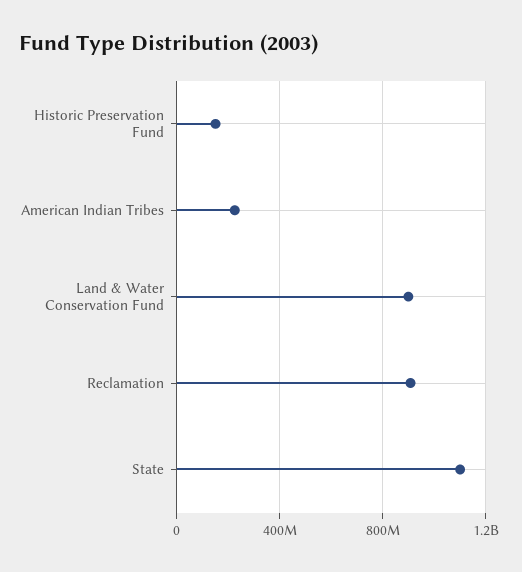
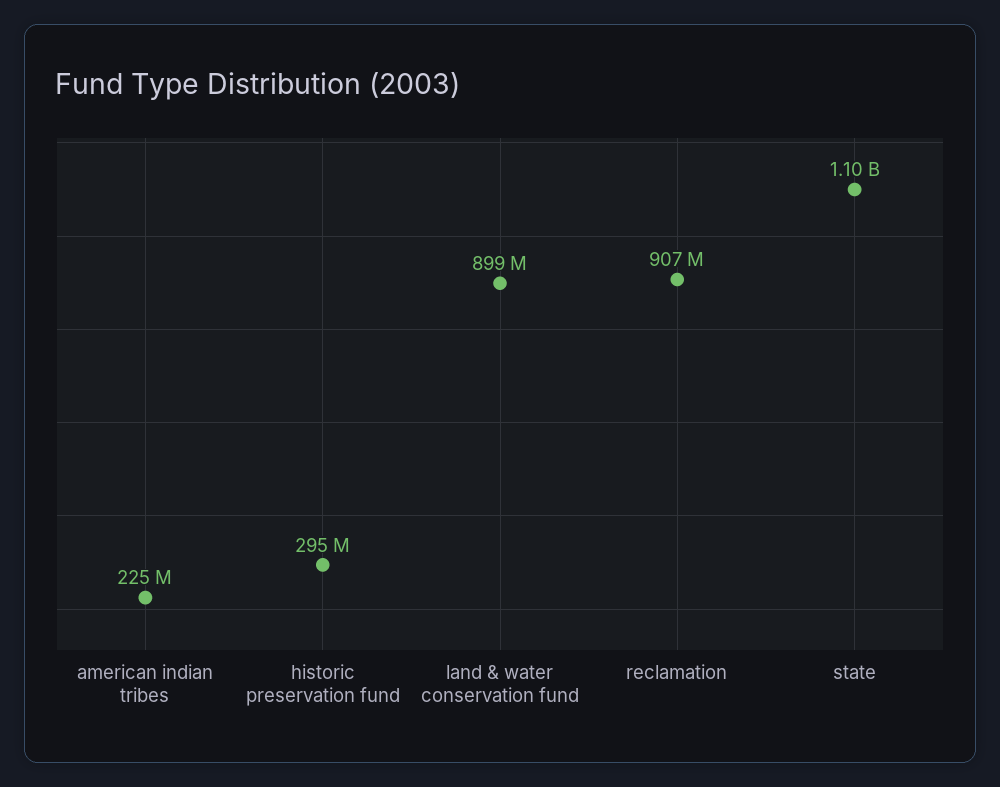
Historic Preservation Fund: 150000000 -> 295000000

